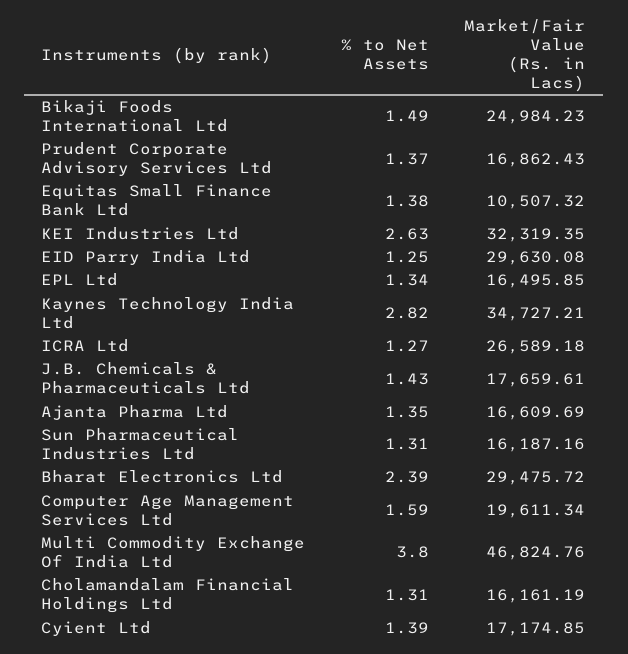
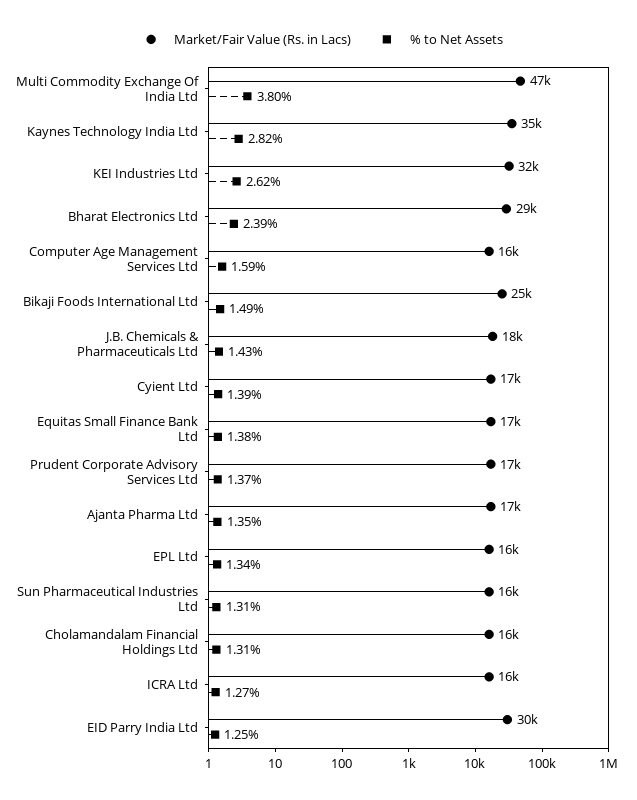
Market/Fair Value (Rs. in Lacs), Equitas Small Finance Bank Ltd: 10507.32 -> 17000
% to Net Assets, KEI Industries Ltd: 2.63 -> 2.62
Market/Fair Value (Rs. in Lacs), ICRA Ltd: 26589.18 -> 16000
Market/Fair Value (Rs. in Lacs), Computer Age Management Services Ltd: 19611.34 -> 16000

